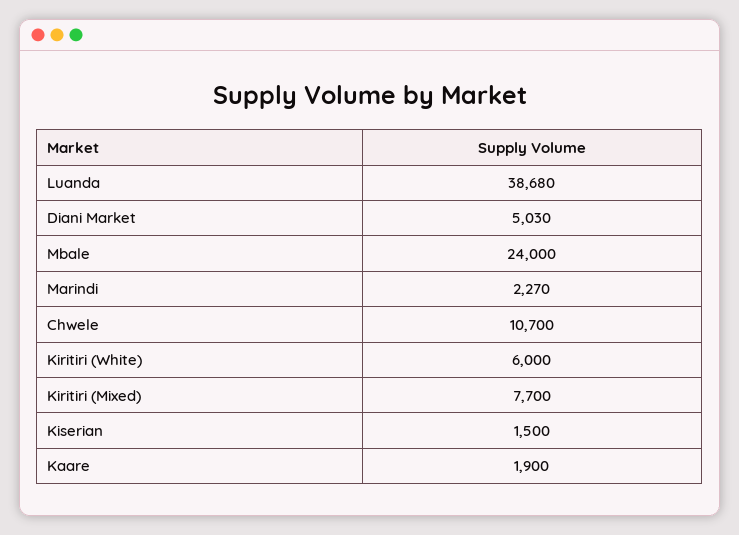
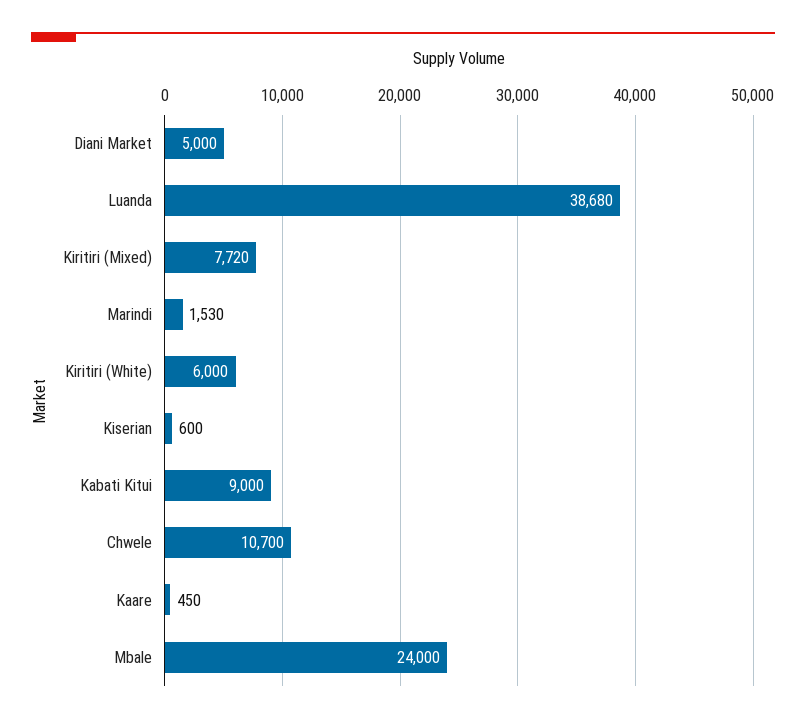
Diani Market: 5030 -> 5000
Marindi: 2270 -> 1530
Kiritiri (Mixed): 7700 -> 7720
Kiserian: 1500 -> 600
Kaare: 1900 -> 450
Kabati Kitui: none -> 9000

